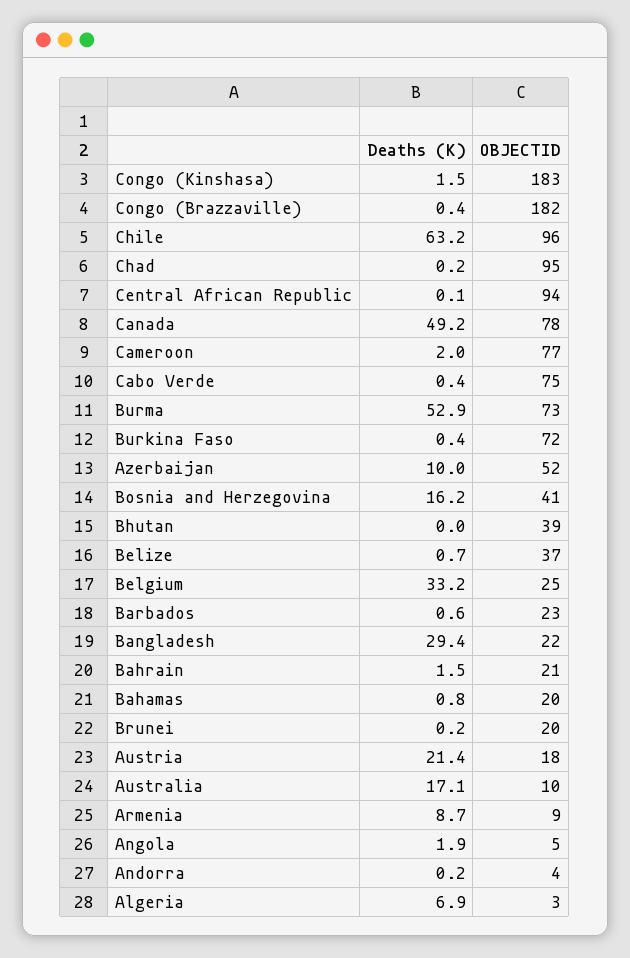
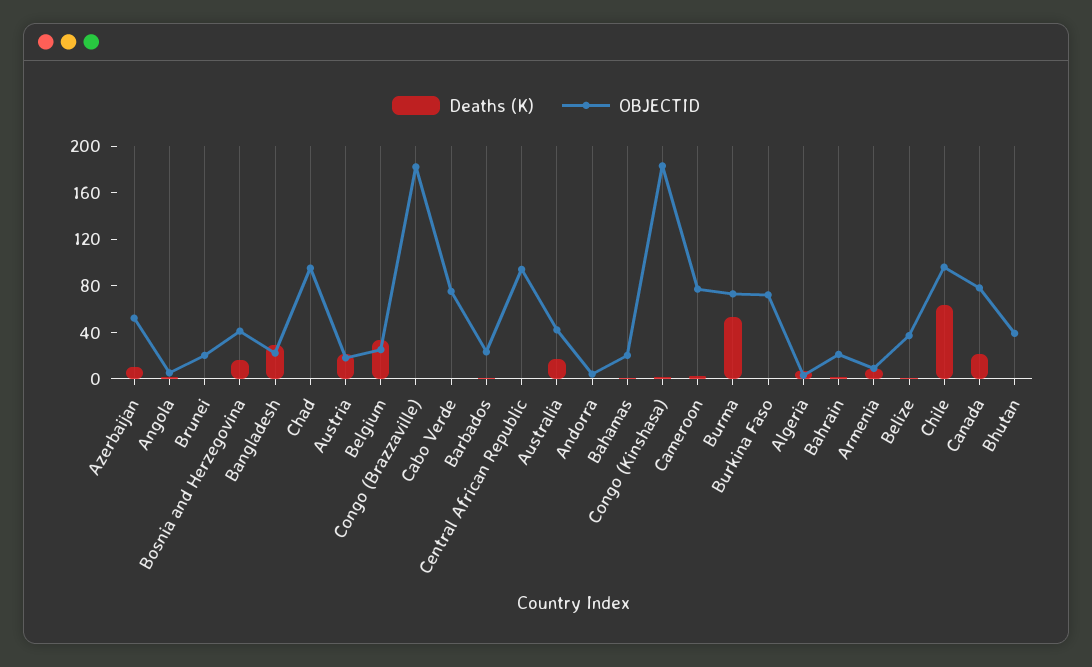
Deaths (K), Canada: 49.2 -> 20
OBJECTID, Australia: 10 -> 40

